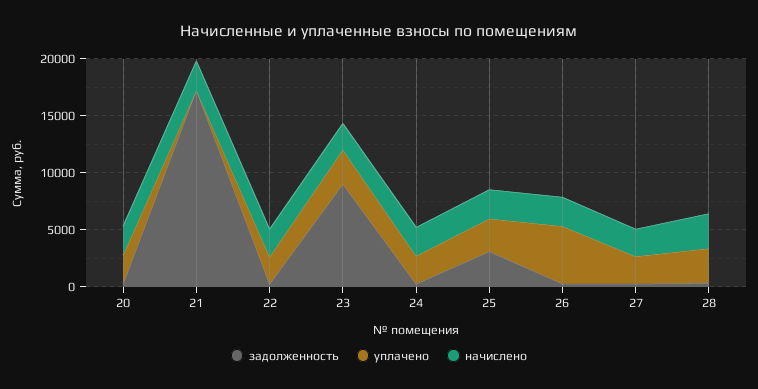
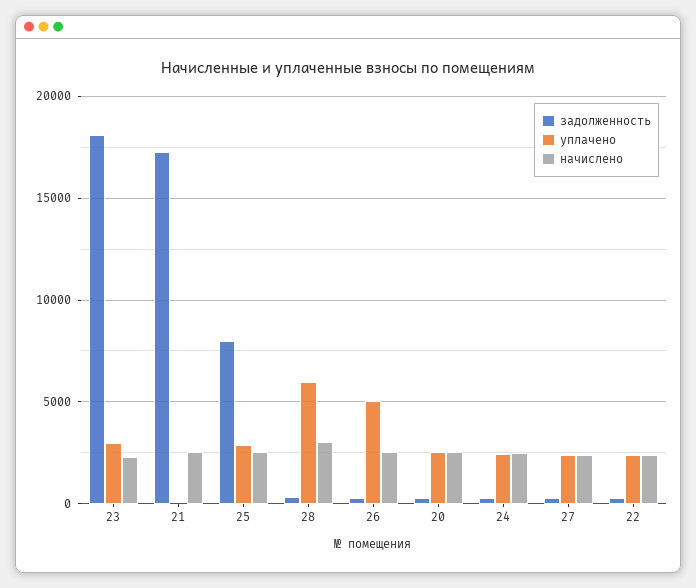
задолженность, 23: 9000 -> 18000
задолженность, 25: 3000 -> 8000
уплачено, 28: 3000 -> 6000

